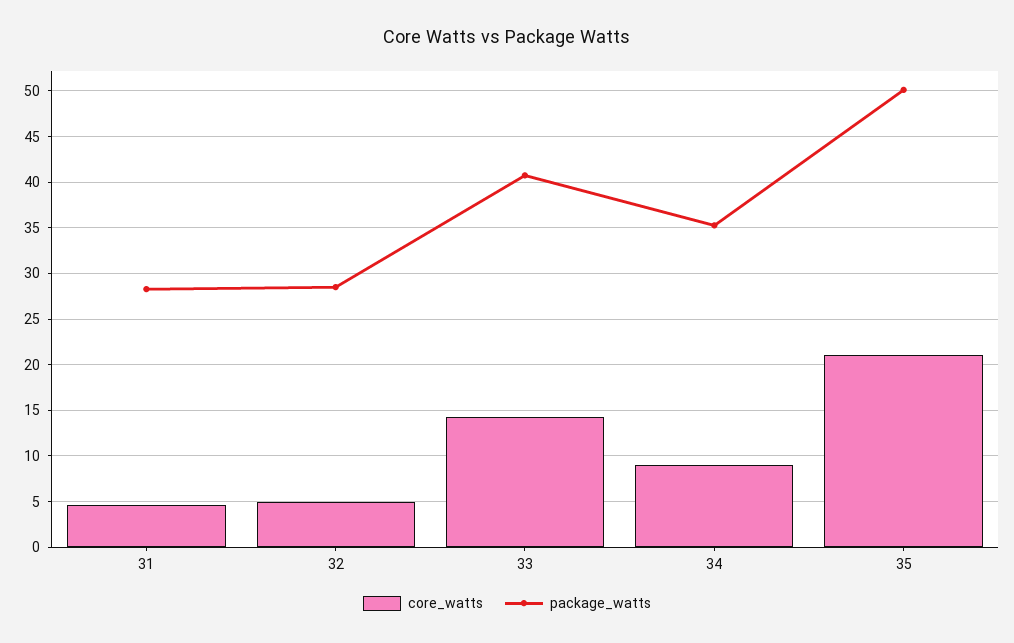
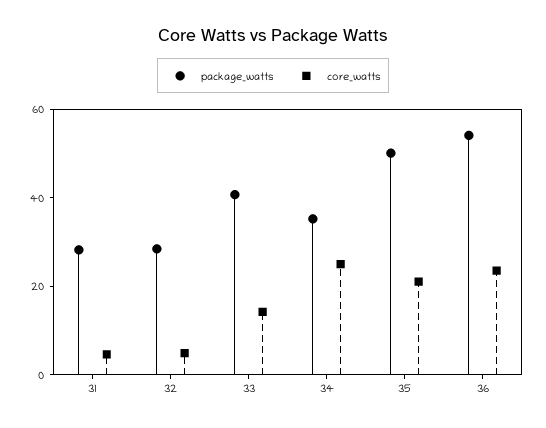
core_watts, 34: 9 -> 25
package_watts, 36: none -> 55
core_watts, 36: none -> 25

